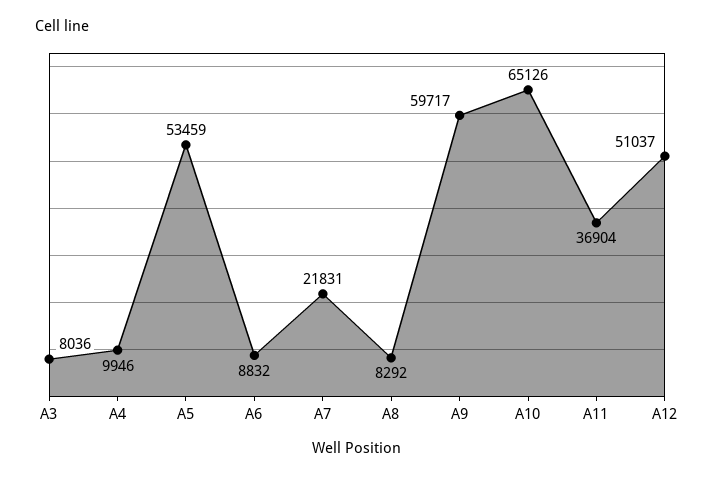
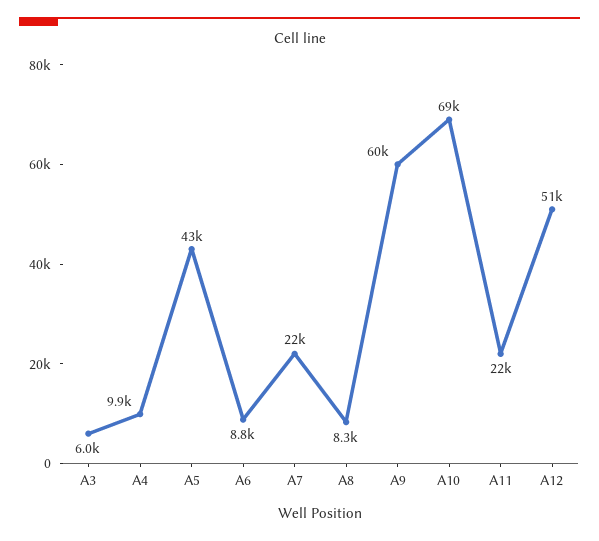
A3: 8036 -> 6000
A5: 53459 -> 43000
A10: 65126 -> 69000
A11: 36904 -> 22000

